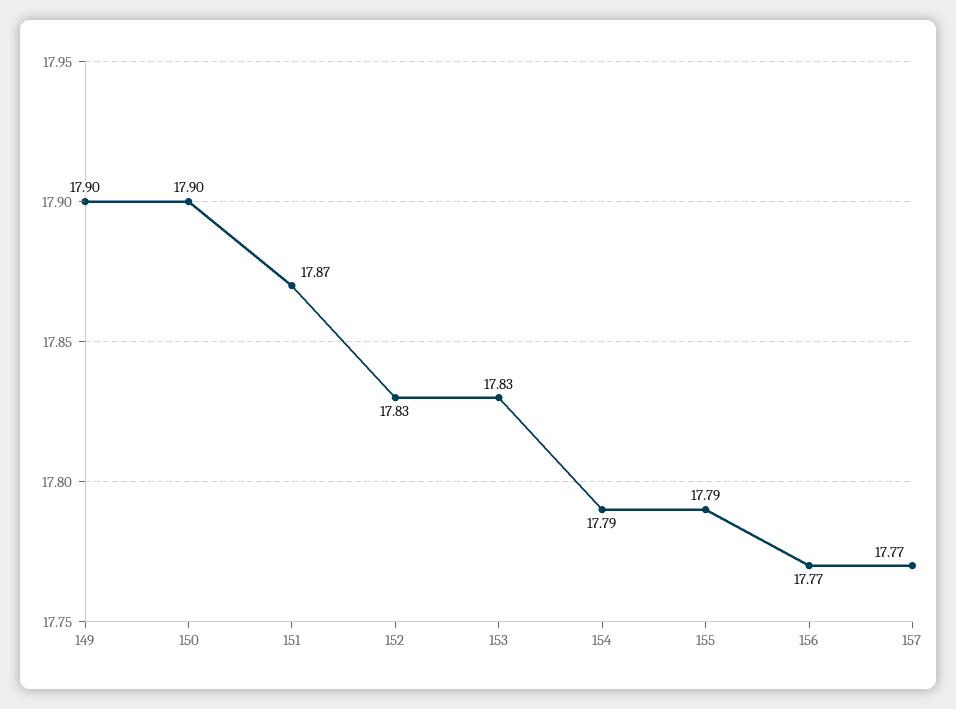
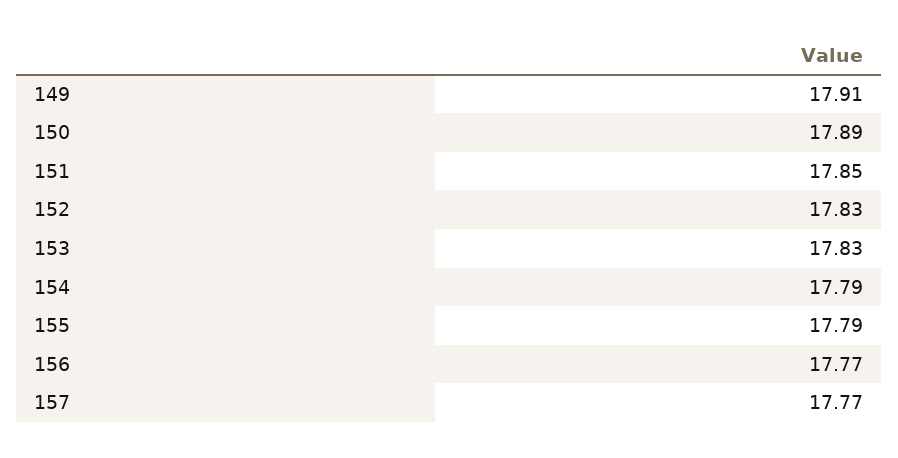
149: 17.9 -> 17.91
150: 17.9 -> 17.89
151: 17.87 -> 17.85

